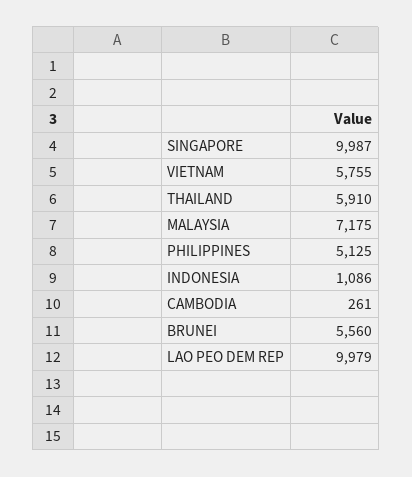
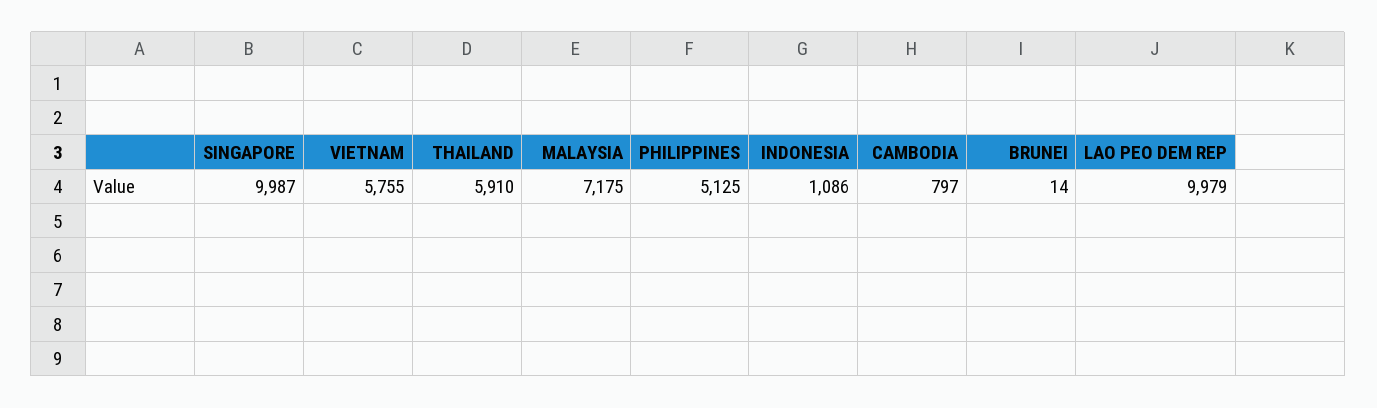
CAMBODIA: 261 -> 797
BRUNEI: 5560 -> 14

